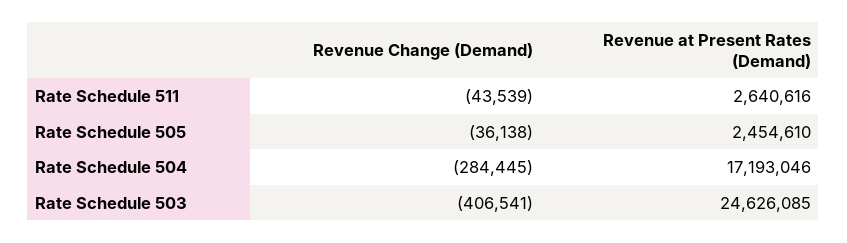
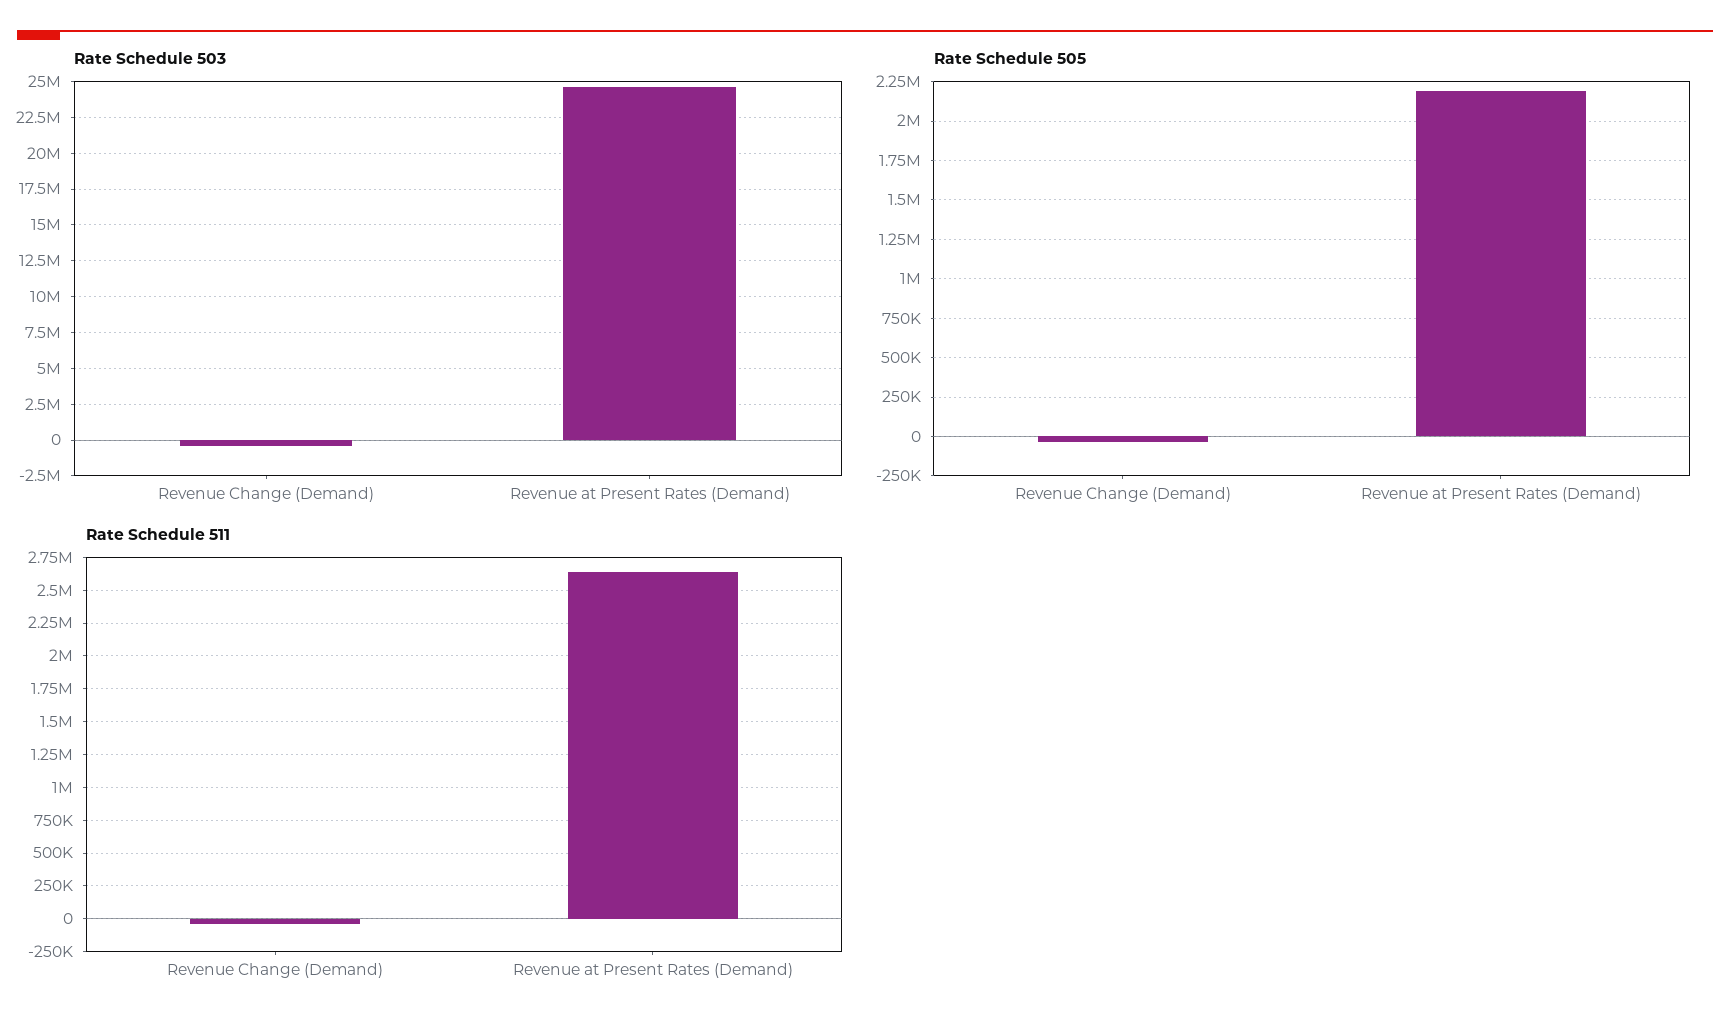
Rate Schedule 505, Revenue at Present Rates (Demand): 2454610 -> 2200000
Rate Schedule 504, Revenue Change (Demand): -284445 -> none
Rate Schedule 504, Revenue at Present Rates (Demand): 17193046 -> none

